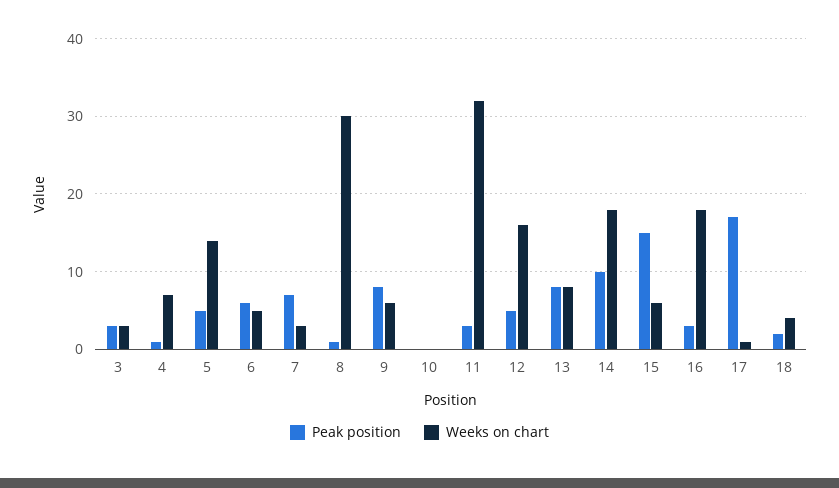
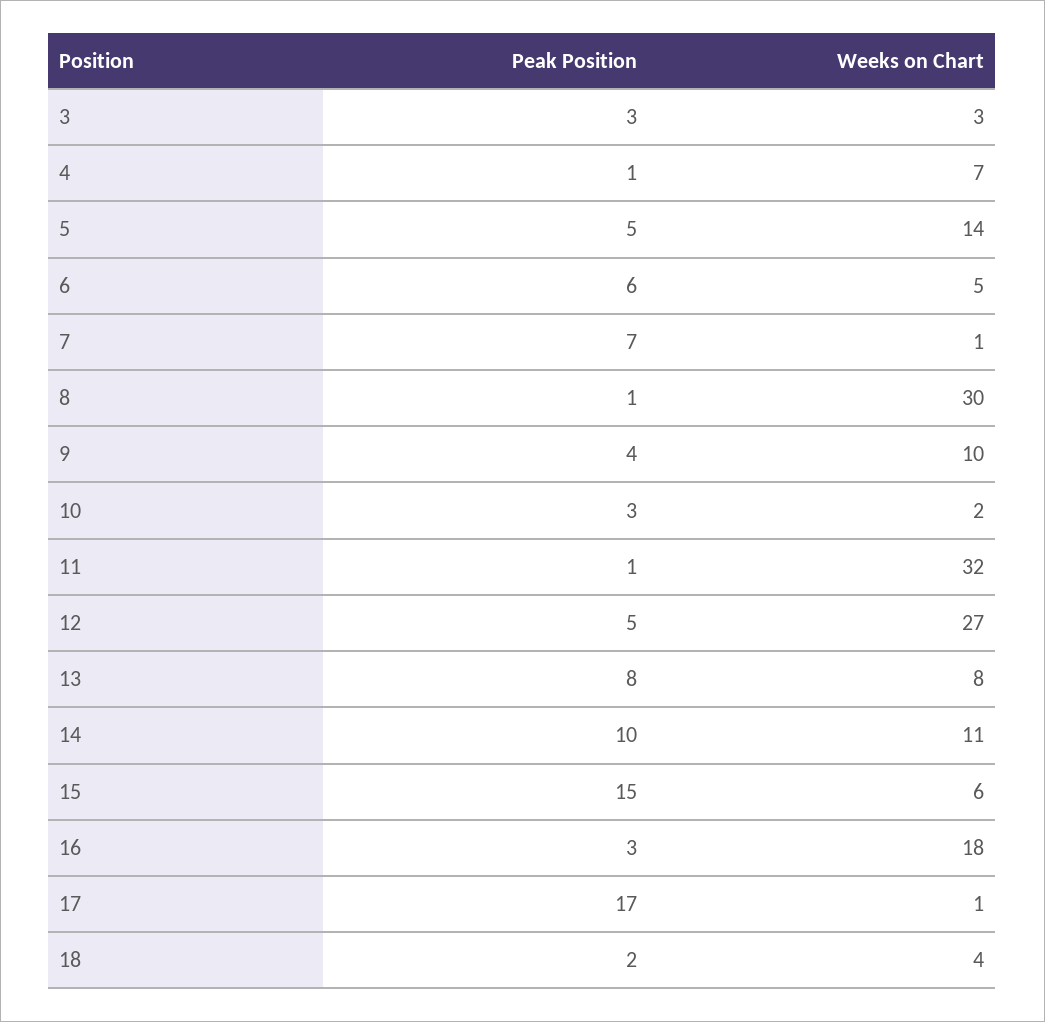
Weeks on chart, 7: 3 -> 1
Peak position, 9: 8 -> 4
Weeks on chart, 9: 6 -> 10
Peak position, 10: 0 -> 3
Weeks on chart, 10: 0 -> 2
Peak position, 11: 3 -> 1
Weeks on chart, 12: 16 -> 27
Weeks on chart, 14: 18 -> 11

